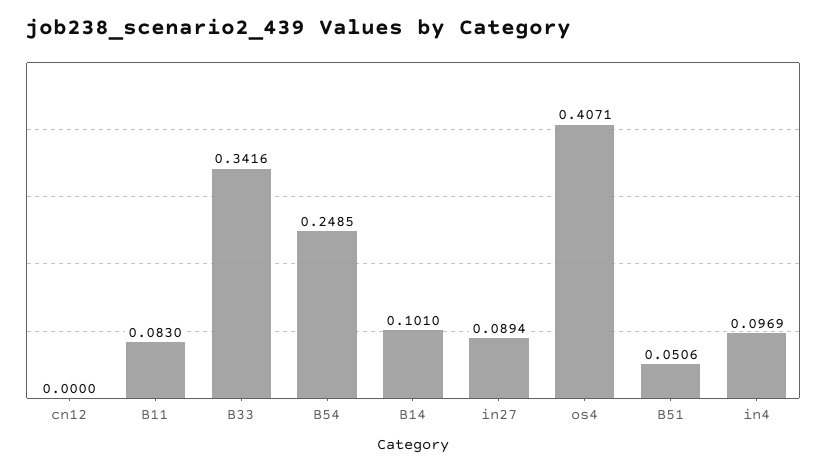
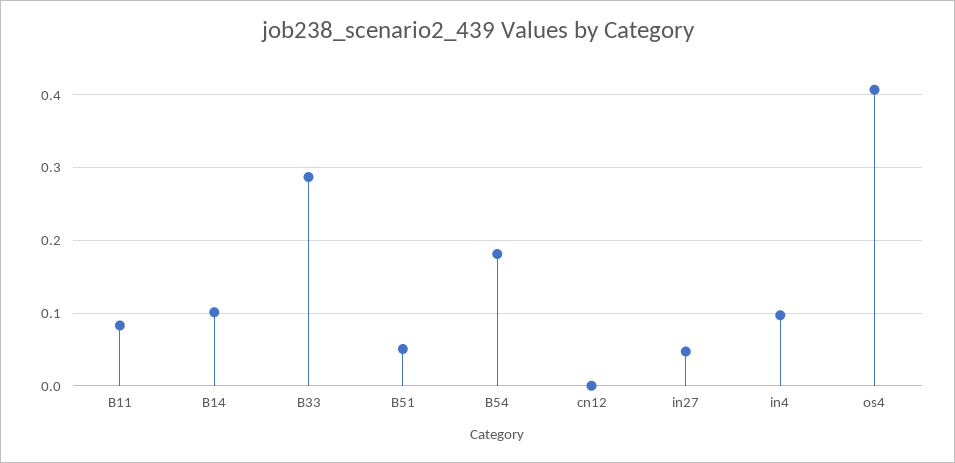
B33: 0.3416 -> 0.29
B54: 0.2485 -> 0.18
in27: 0.0894 -> 0.05

